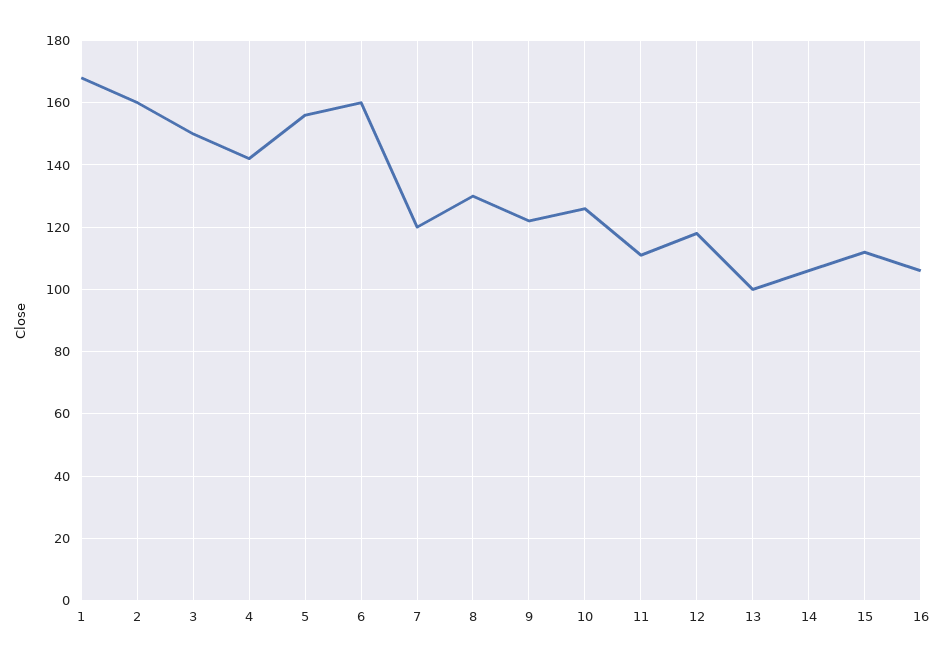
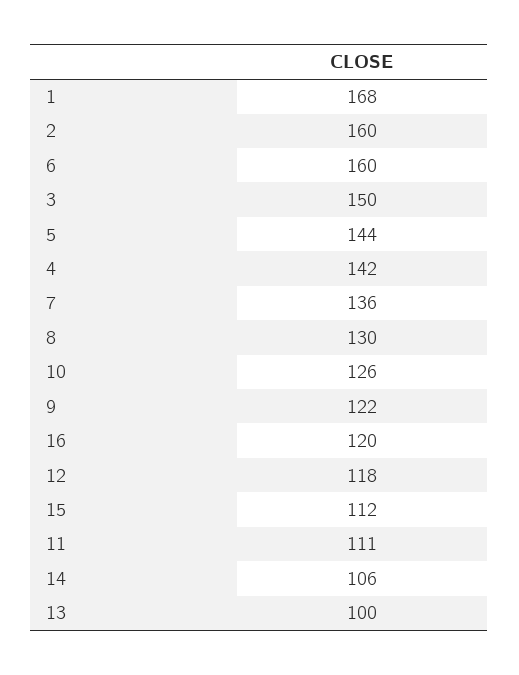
5: 155 -> 144
7: 120 -> 136
16: 105 -> 120

